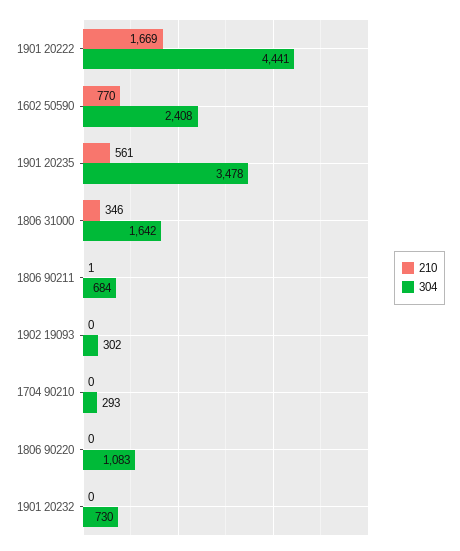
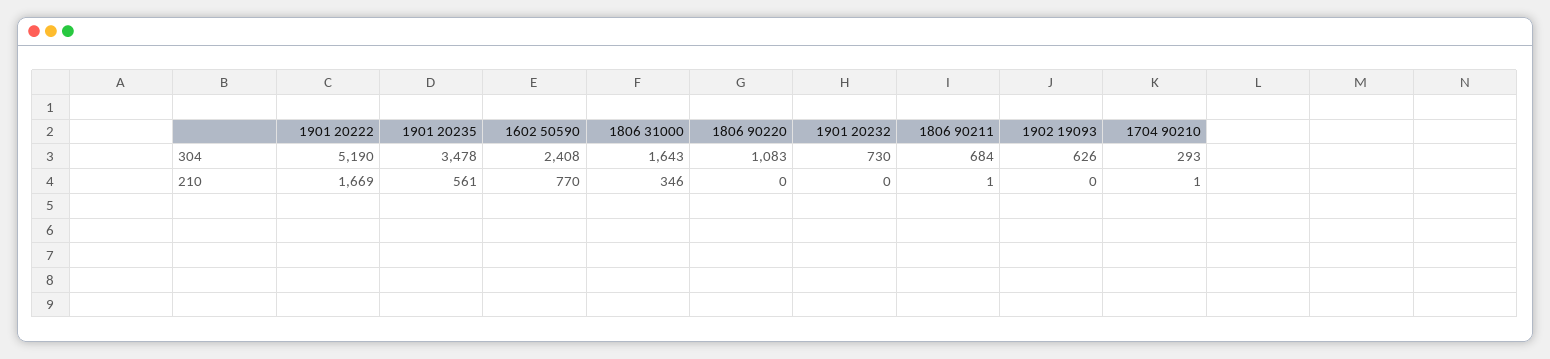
304, 1901 20222: 4441 -> 5190
304, 1806 31000: 1642 -> 1643
304, 1902 19093: 302 -> 626
210, 1704 90210: 0 -> 1

